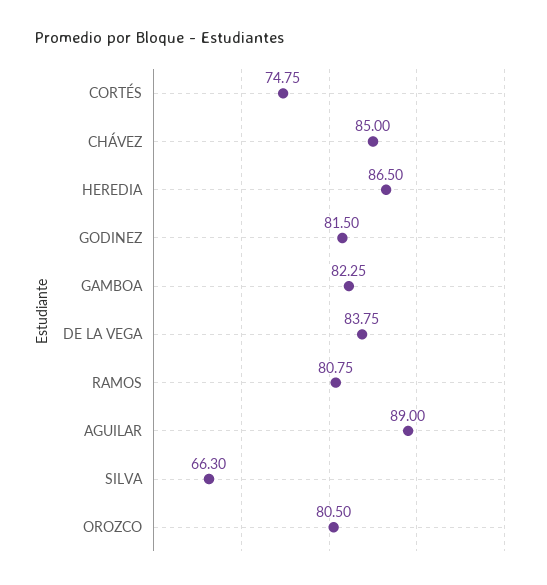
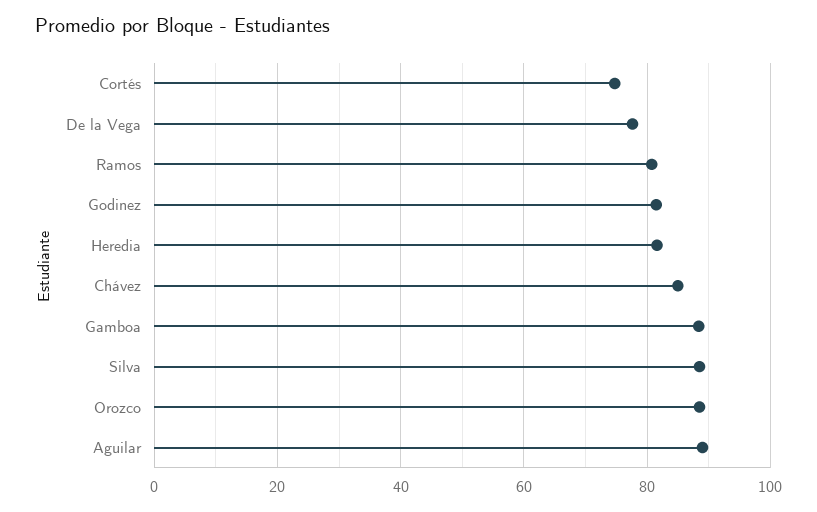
HEREDIA: 86.5 -> 82
GAMBOA: 82.25 -> 88
DE LA VEGA: 83.75 -> 78
SILVA: 66.3 -> 88
OROZCO: 80.5 -> 88

